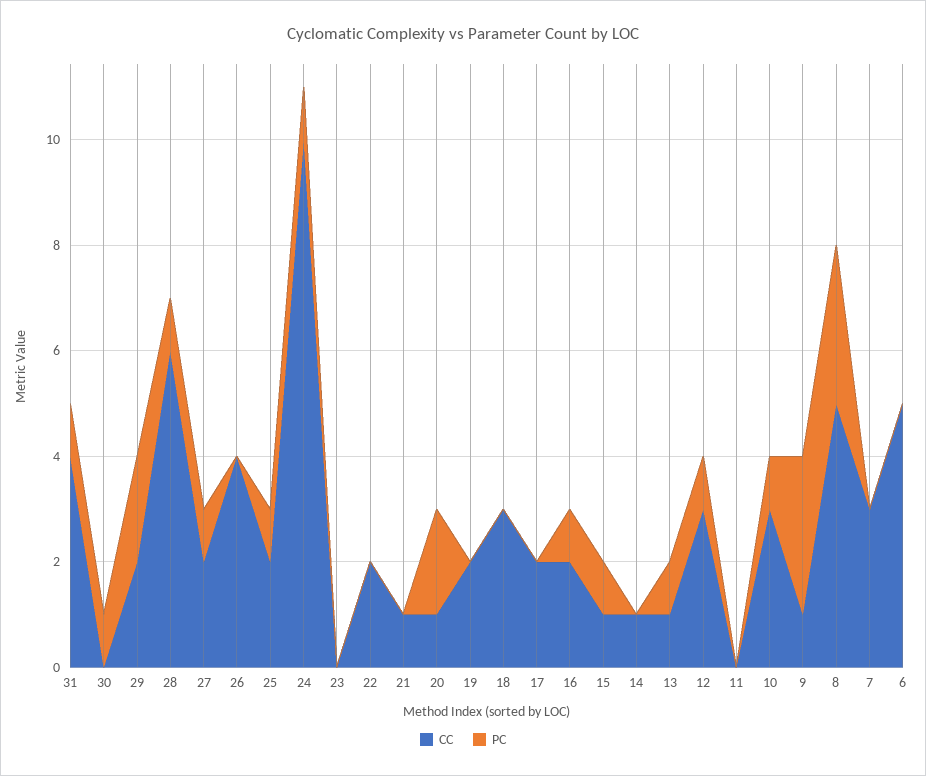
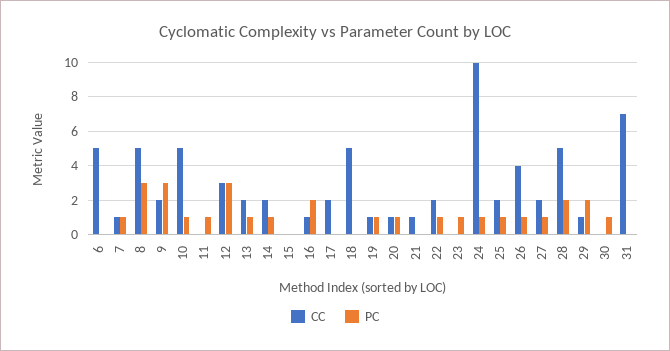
CC, 31: 4 -> 7
PC, 31: 1 -> 0
CC, 29: 2 -> 1
CC, 28: 6 -> 5
PC, 28: 1 -> 2
PC, 26: 0 -> 1
PC, 23: 0 -> 1
PC, 22: 0 -> 1
PC, 20: 2 -> 1
CC, 19: 2 -> 1
PC, 19: 0 -> 1
CC, 18: 3 -> 5
CC, 16: 2 -> 1
PC, 16: 1 -> 2
CC, 15: 1 -> 0
PC, 15: 1 -> 0
CC, 14: 1 -> 2
PC, 14: 0 -> 1
CC, 13: 1 -> 2
PC, 12: 1 -> 3
PC, 11: 0 -> 1
CC, 10: 3 -> 5
CC, 9: 1 -> 2
CC, 7: 3 -> 1
PC, 7: 0 -> 1

